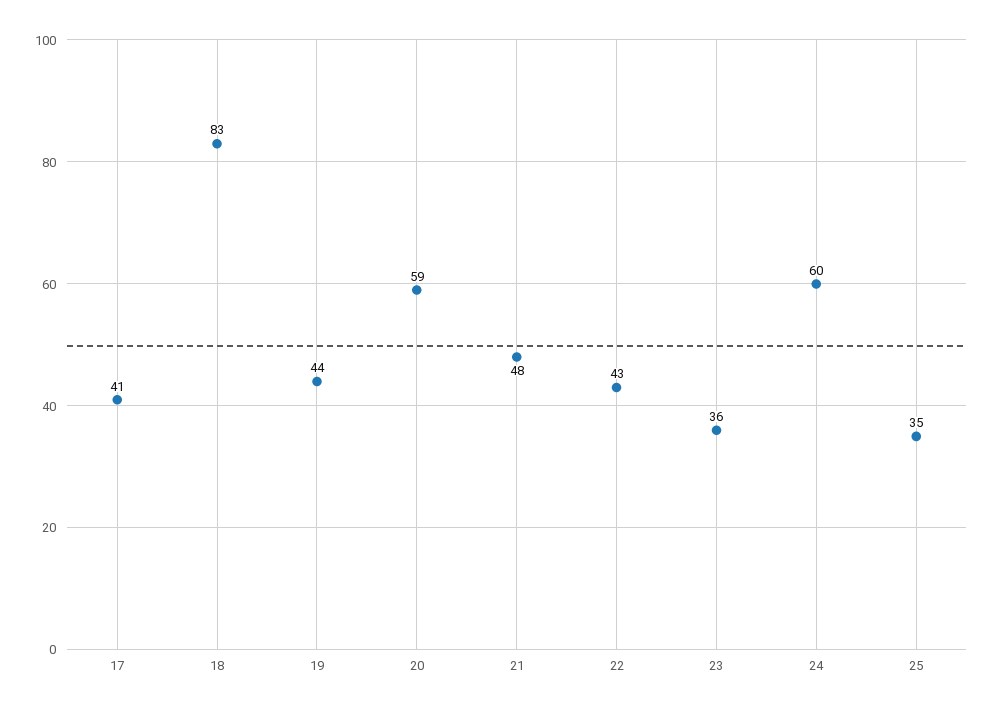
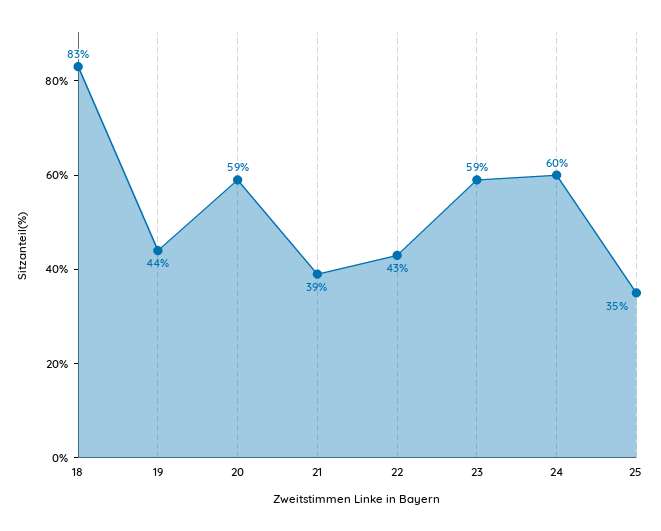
17: 41 -> none
21: 48 -> 39
23: 36 -> 59

